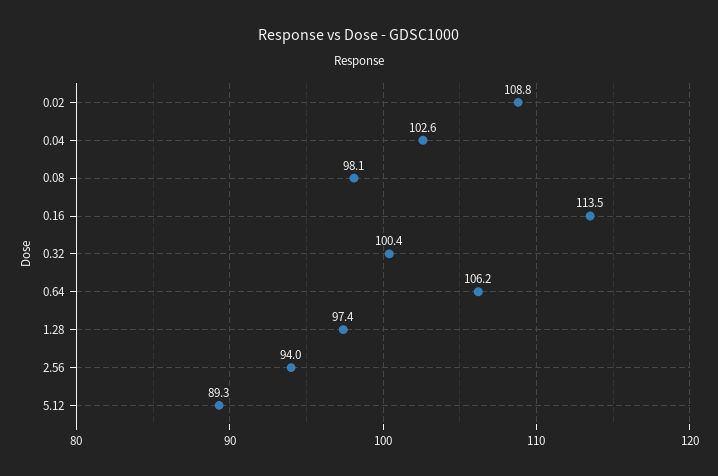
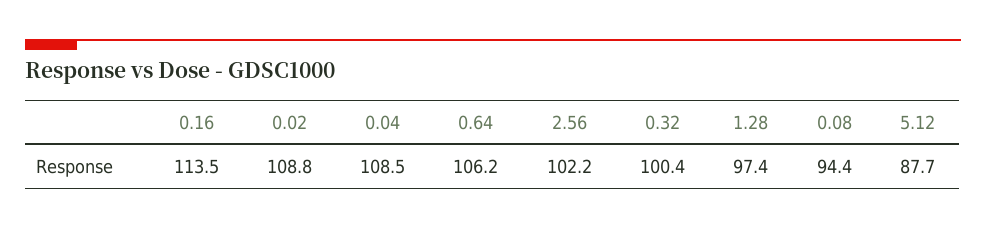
0.04: 102.6 -> 108.5
0.08: 98.1 -> 94.4
2.56: 94 -> 102.2
5.12: 89.3 -> 87.7

